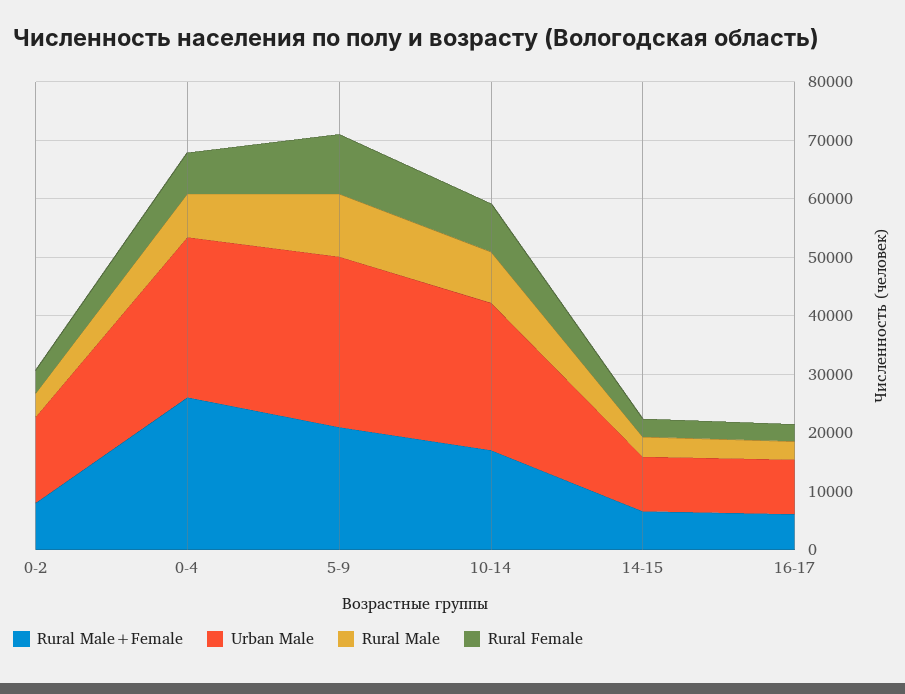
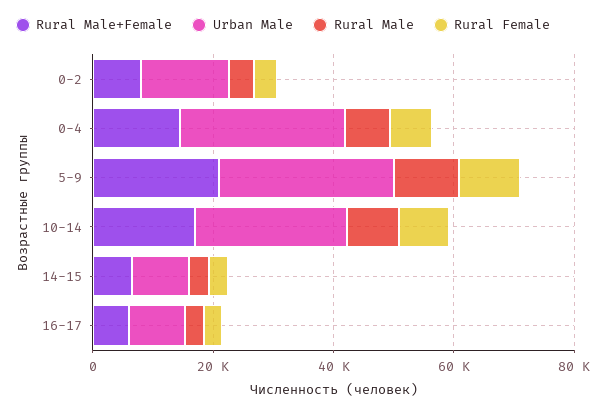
Rural Male+Female, 0-4: 26000 -> 15000

